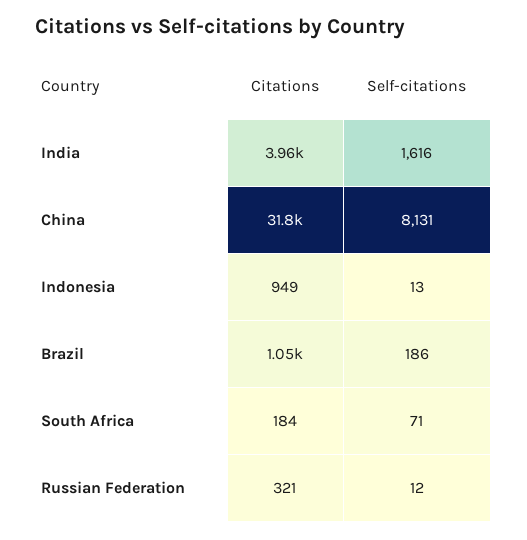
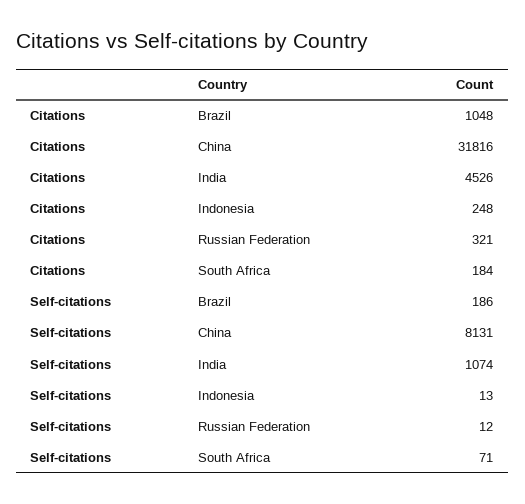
Citations, India: 3960 -> 4526
Self-citations, India: 1616 -> 1074
Citations, Indonesia: 949 -> 248

